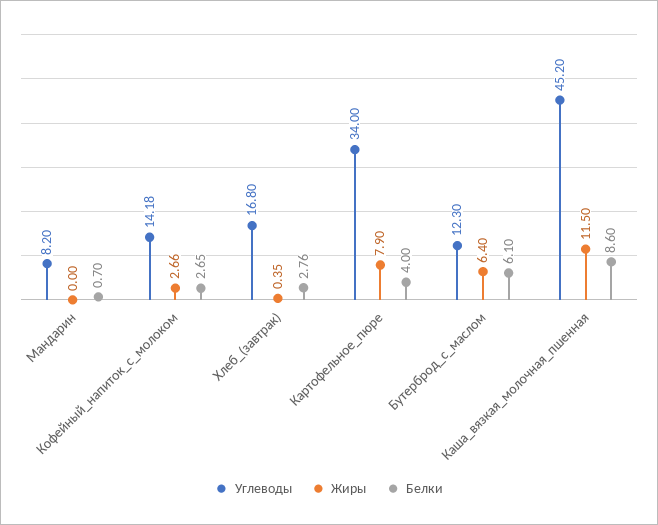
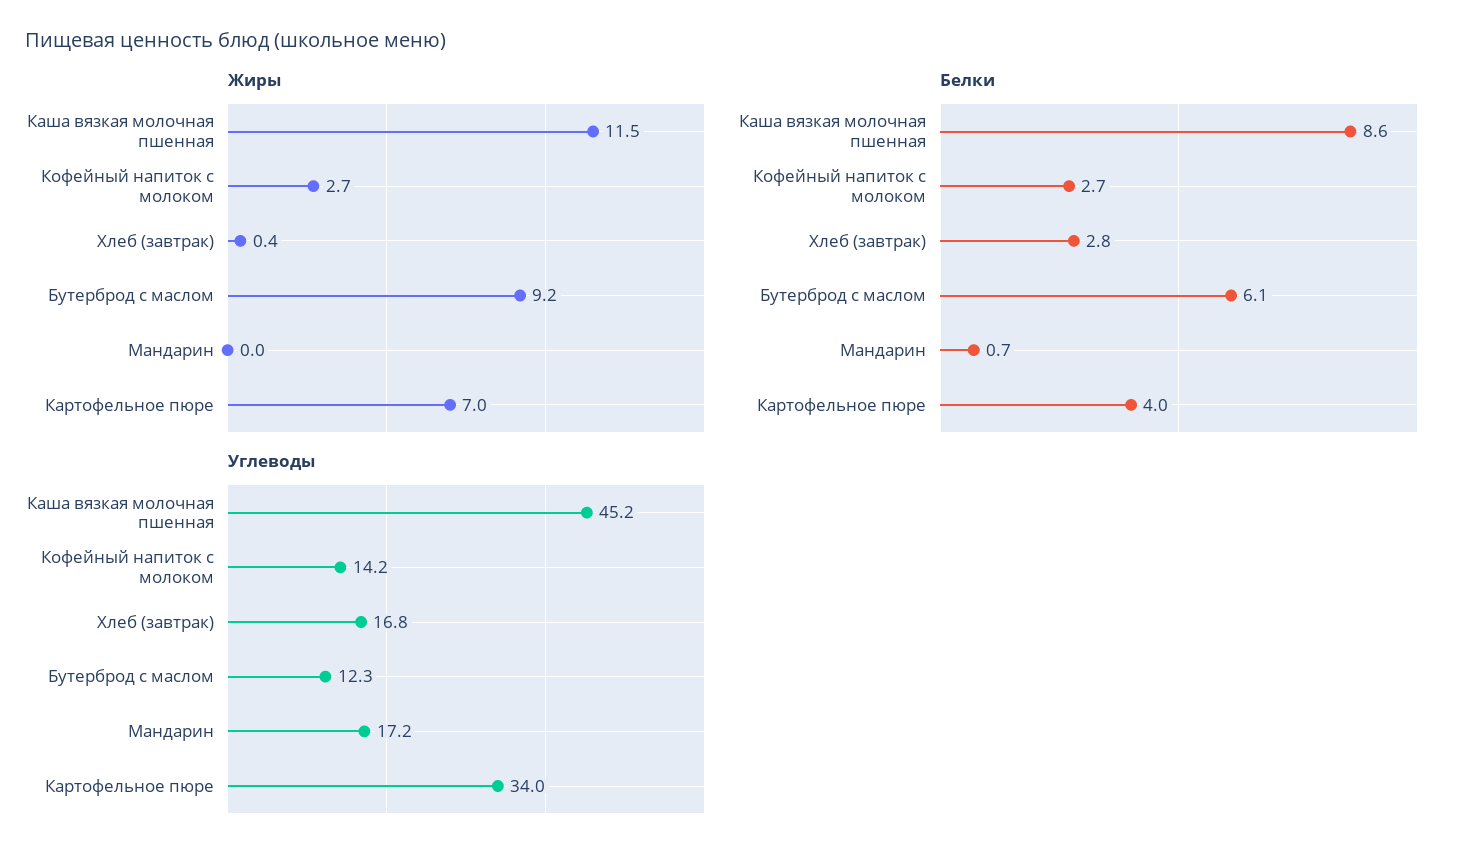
Углеводы, Мандарин: 8.2 -> 17.2
Жиры, Картофельное_пюре: 7.9 -> 7
Жиры, Бутерброд_с_маслом: 6.4 -> 9.2

